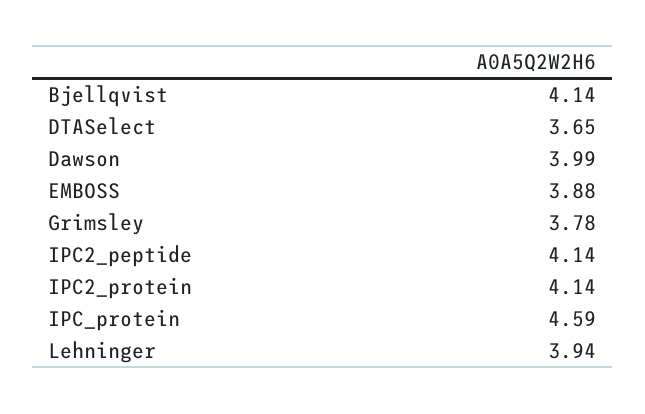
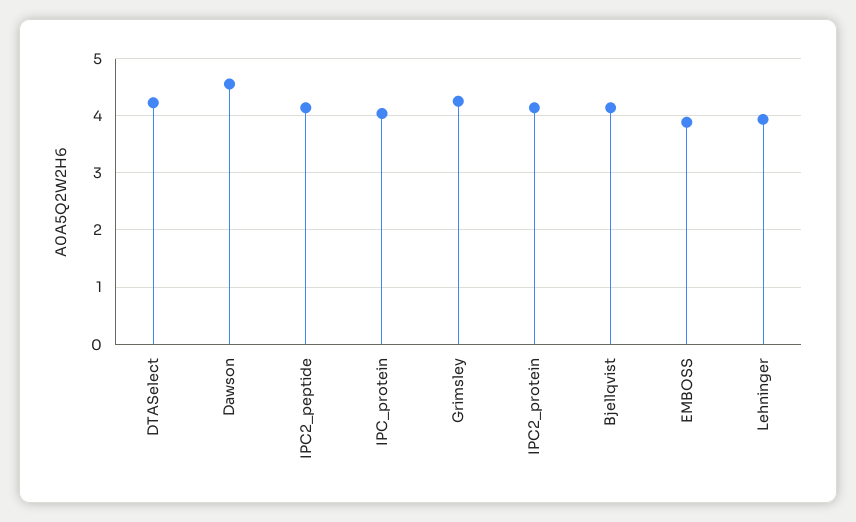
DTASelect: 3.65 -> 4.2
Dawson: 3.99 -> 4.6
Grimsley: 3.78 -> 4.2
IPC_protein: 4.59 -> 4

